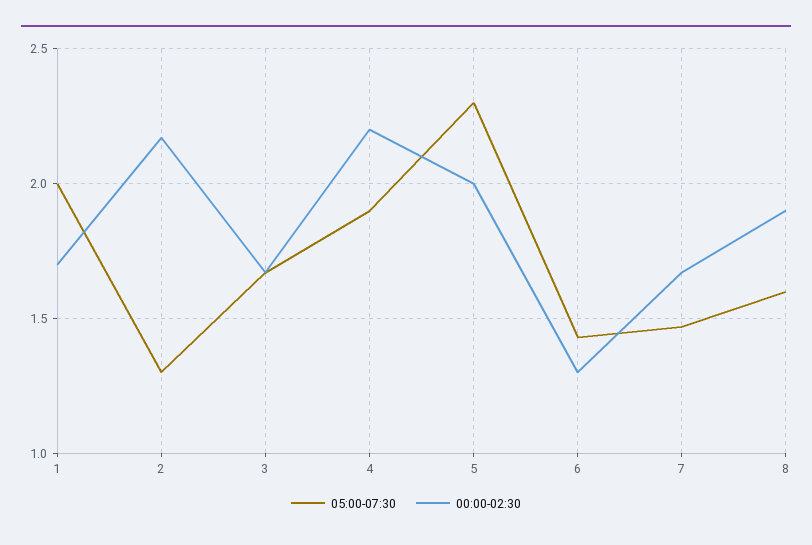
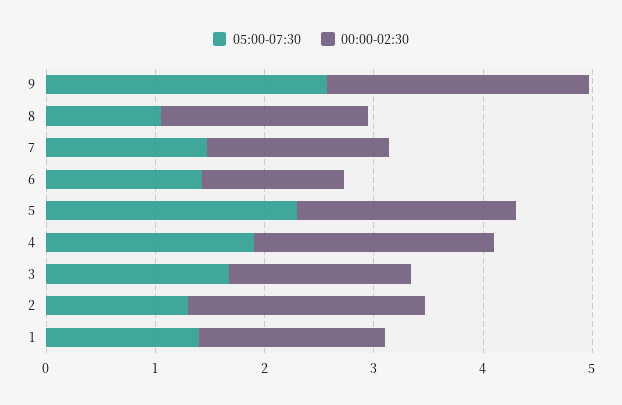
05:00-07:30, 1: 2 -> 1.4
05:00-07:30, 8: 1.6 -> 1
05:00-07:30, 9: none -> 2.6
00:00-02:30, 9: none -> 2.4

